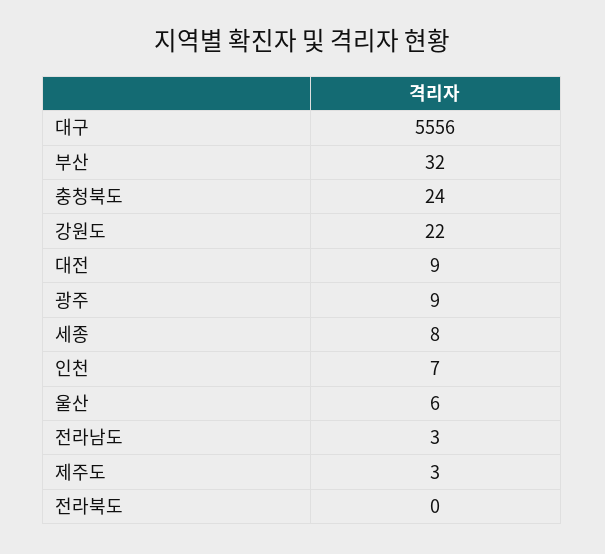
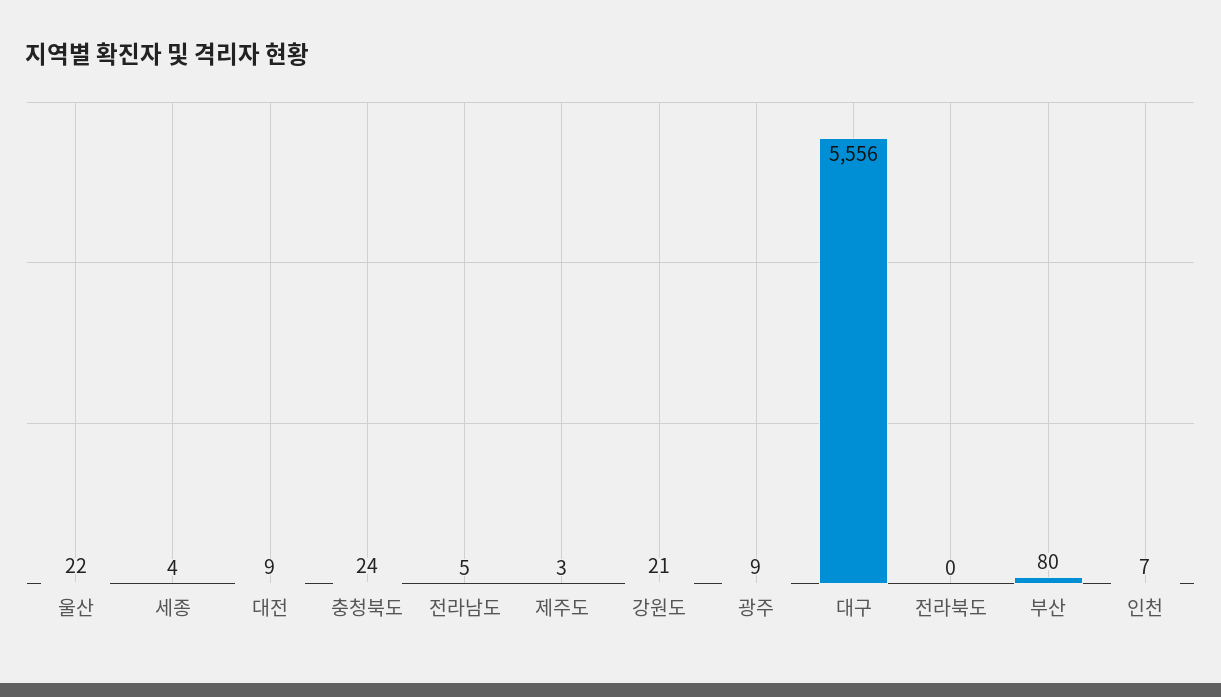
부산: 32 -> 80
강원도: 22 -> 21
세종: 8 -> 4
울산: 6 -> 22
전라남도: 3 -> 5

